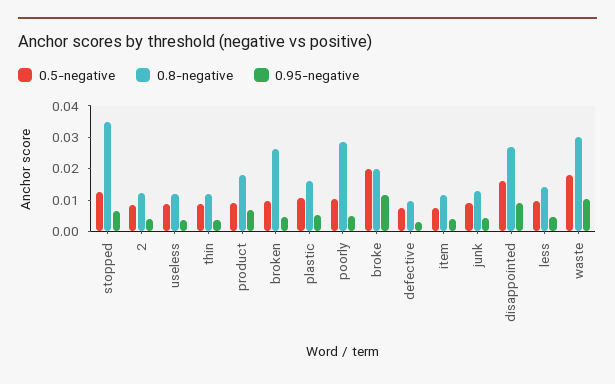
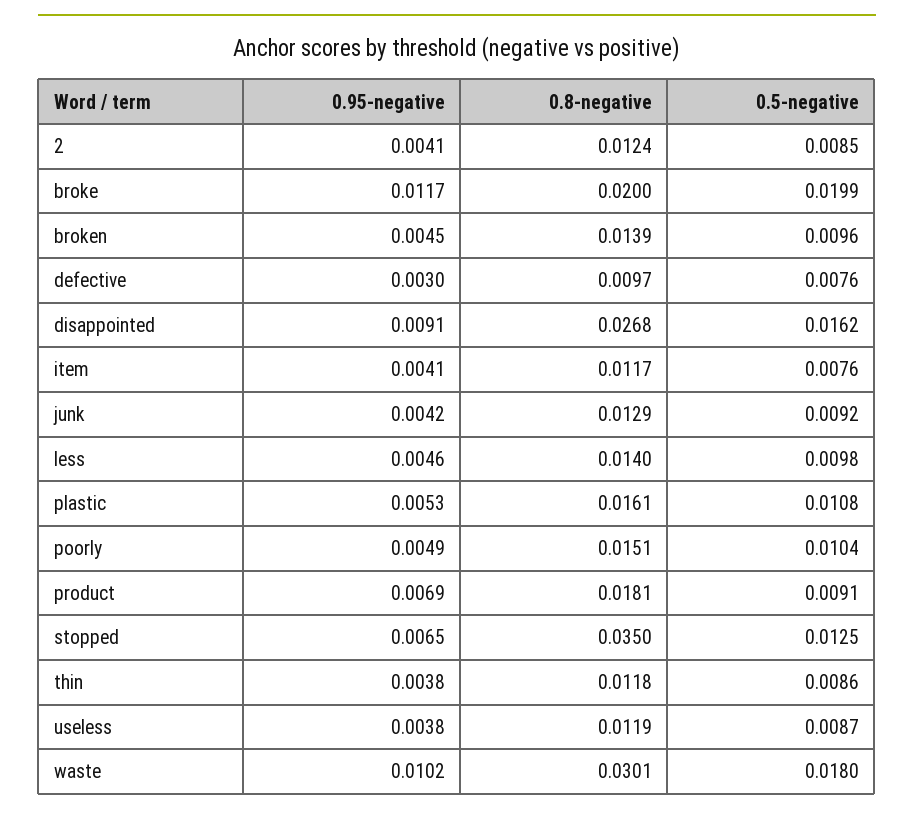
0.8-negative, broken: 0.025 -> 0.0139
0.8-negative, poorly: 0.03 -> 0.0151

